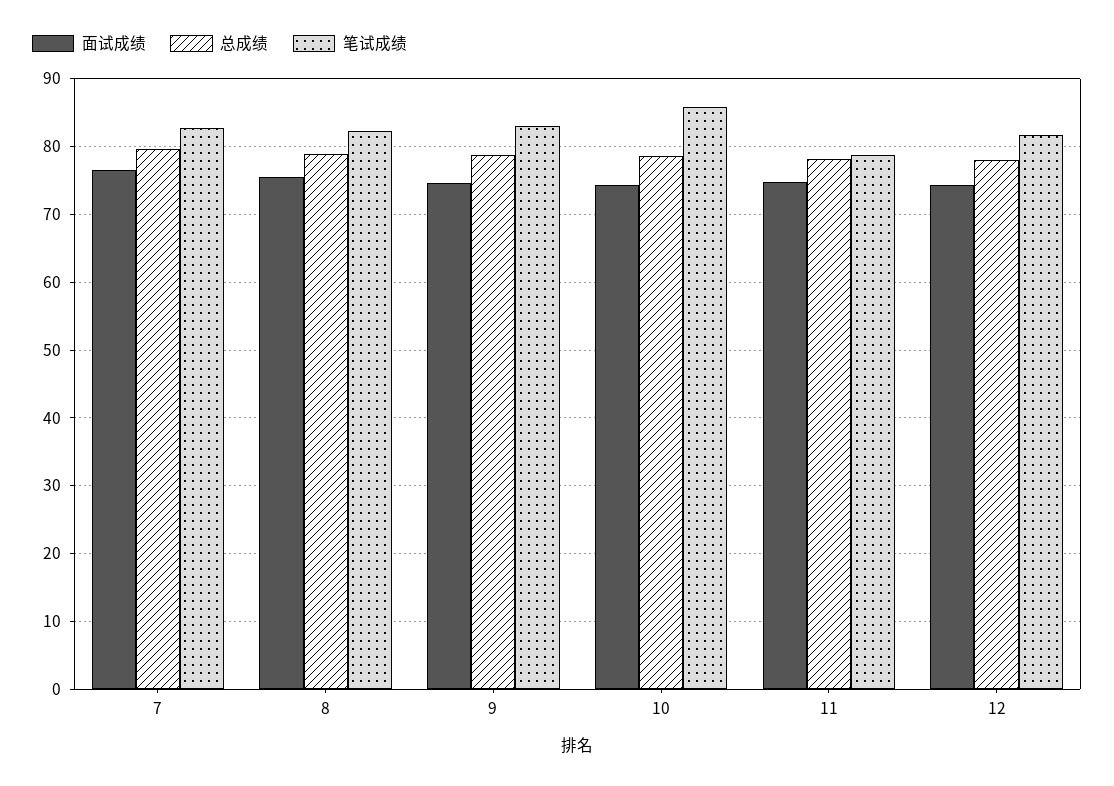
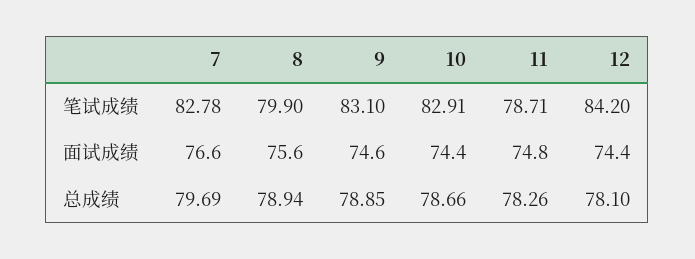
笔试成绩, 8: 82 -> 79.9
笔试成绩, 10: 86 -> 82.91
笔试成绩, 12: 82 -> 84.2

